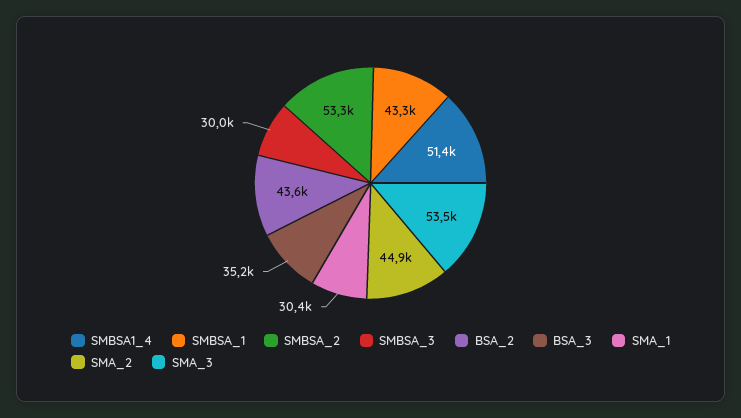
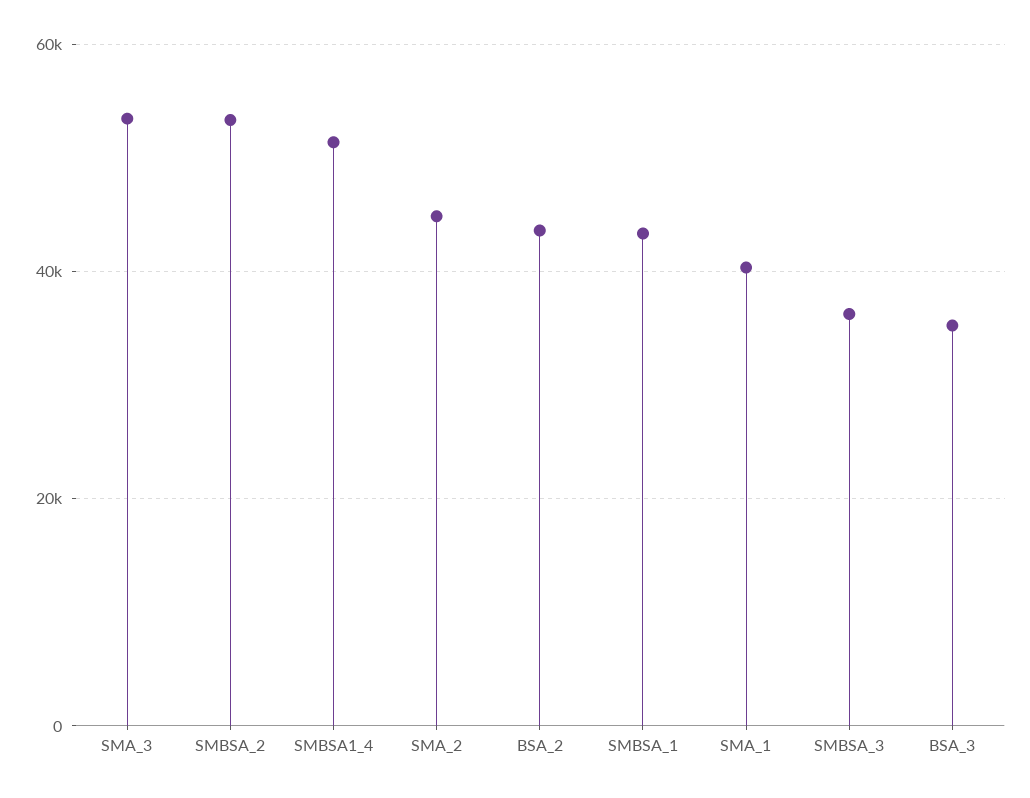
SMBSA_3: 30000 -> 36000
SMA_1: 30400 -> 40000

